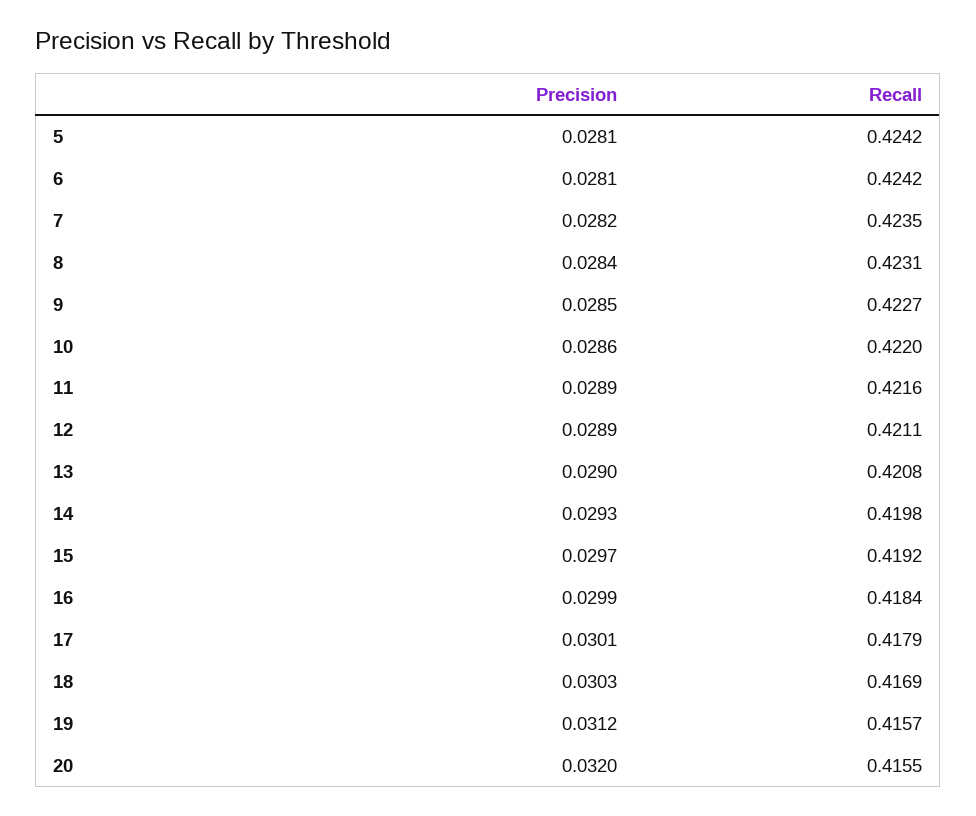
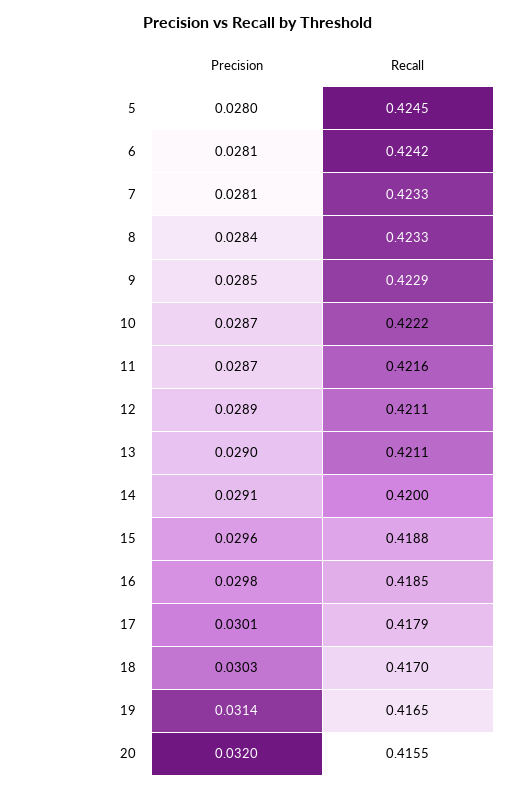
Precision, 5: 0.0281 -> 0.028
Recall, 5: 0.4242 -> 0.4245
Precision, 7: 0.0282 -> 0.0281
Recall, 7: 0.4235 -> 0.4233
Recall, 8: 0.4231 -> 0.4233
Recall, 9: 0.4227 -> 0.4229
Precision, 10: 0.0286 -> 0.0287
Recall, 10: 0.422 -> 0.4222
Precision, 11: 0.0289 -> 0.0287
Recall, 13: 0.4208 -> 0.4211
Precision, 14: 0.0293 -> 0.0291
Recall, 14: 0.4198 -> 0.42
Precision, 15: 0.0297 -> 0.0296
Recall, 15: 0.4192 -> 0.4188
Precision, 16: 0.0299 -> 0.0298
Recall, 16: 0.4184 -> 0.4185
Recall, 18: 0.4169 -> 0.417
Precision, 19: 0.0312 -> 0.0314
Recall, 19: 0.4157 -> 0.4165

